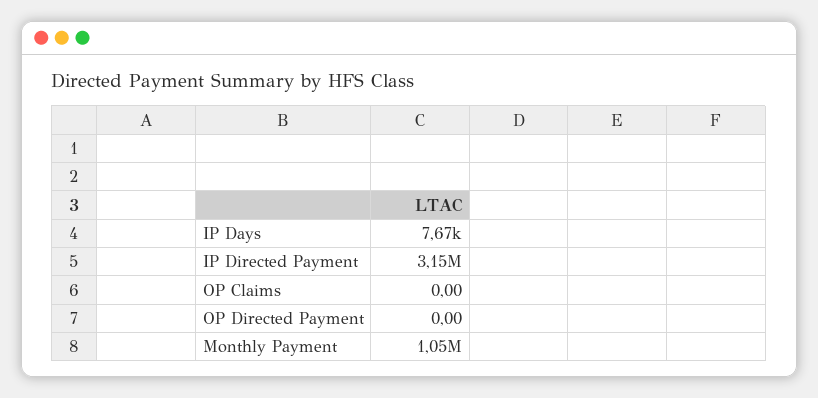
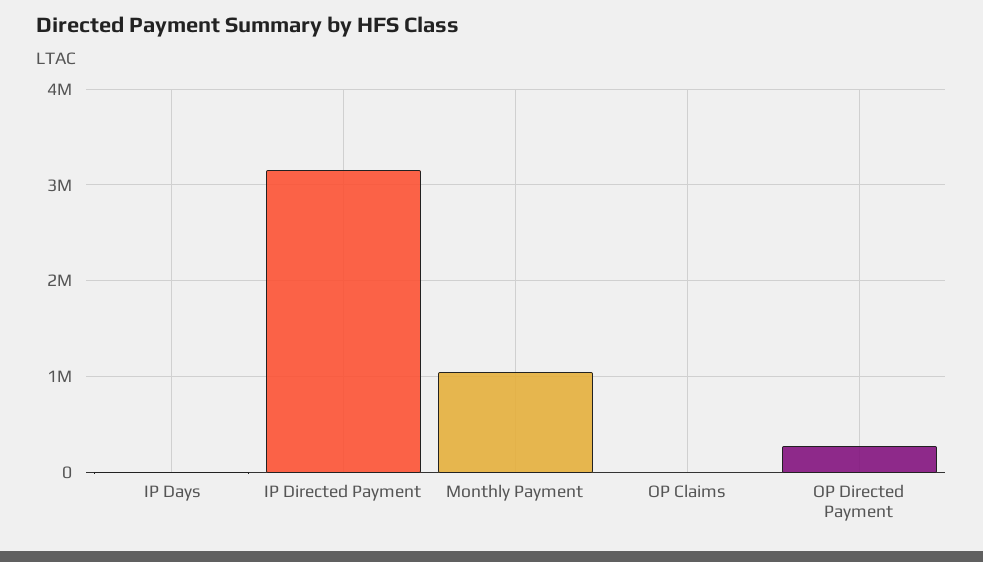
OP Directed Payment: 0 -> 300000

